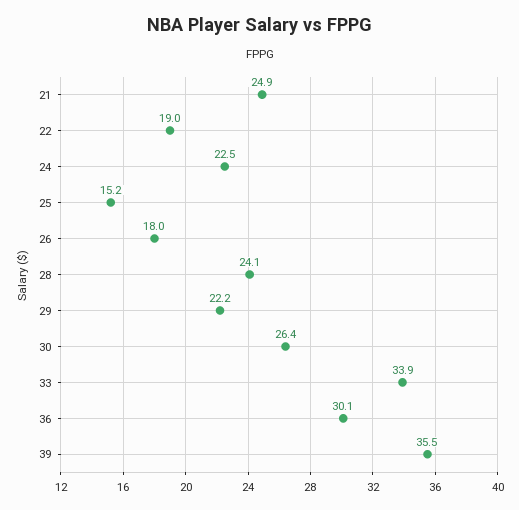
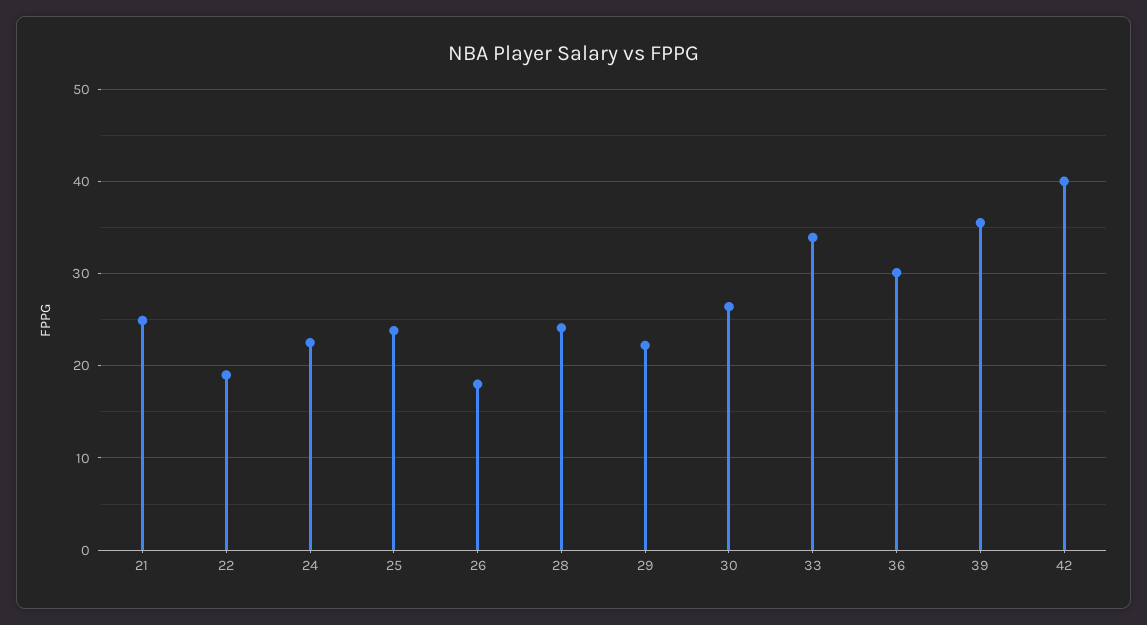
25: 15.2 -> 24
42: none -> 40

